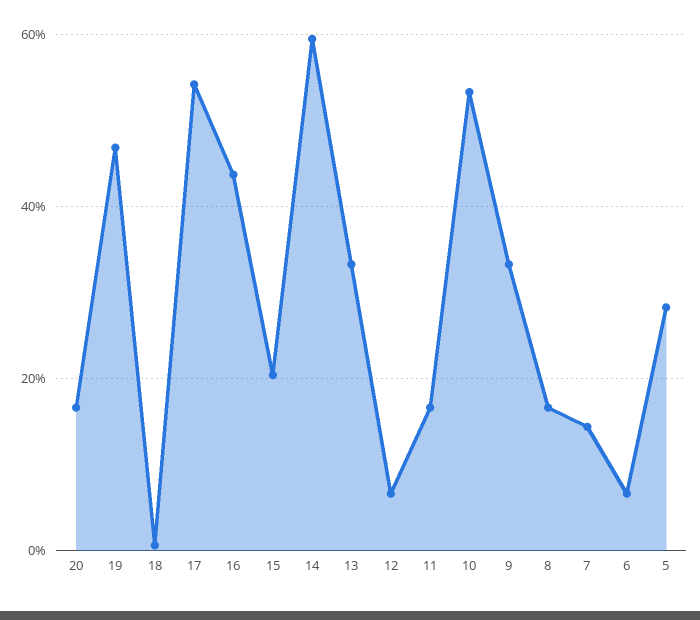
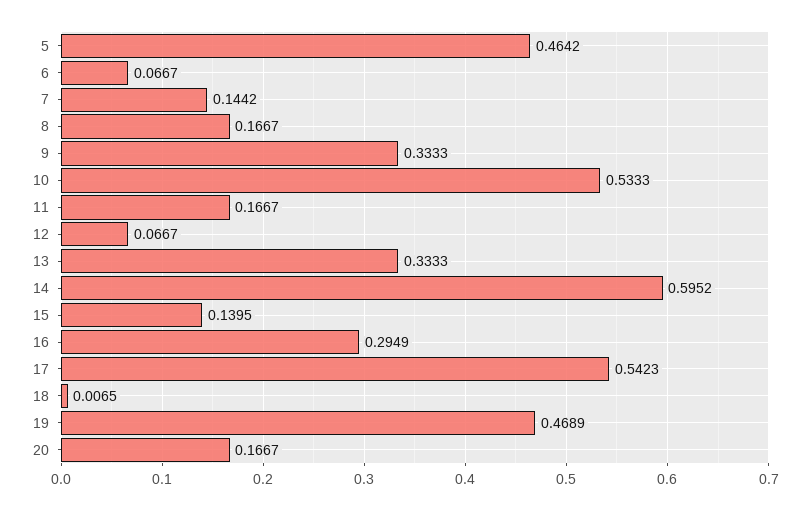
16: 0.44 -> 0.2949
15: 0.2 -> 0.1395
5: 0.28 -> 0.4642

